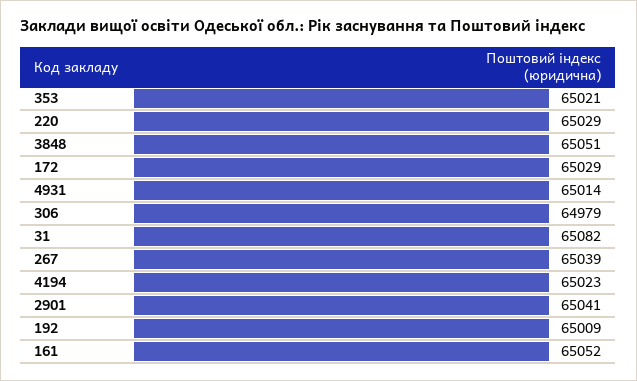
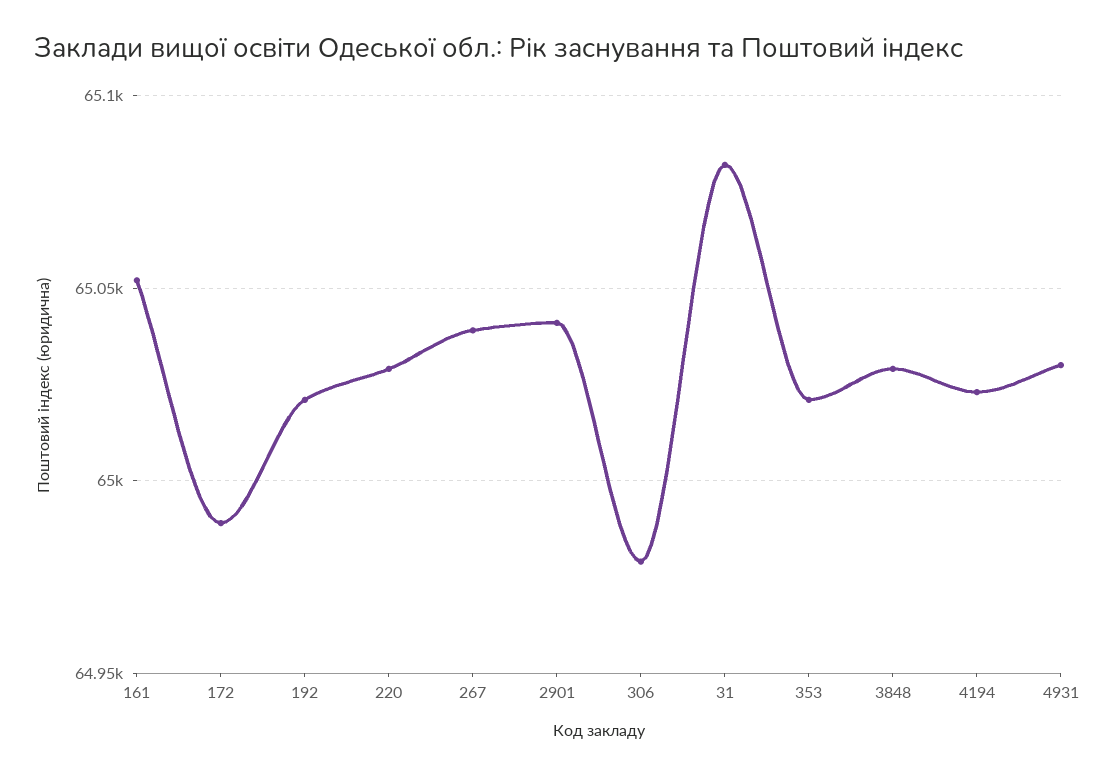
3848: 65051 -> 65030
172: 65029 -> 64990
4931: 65014 -> 65030
192: 65009 -> 65020

